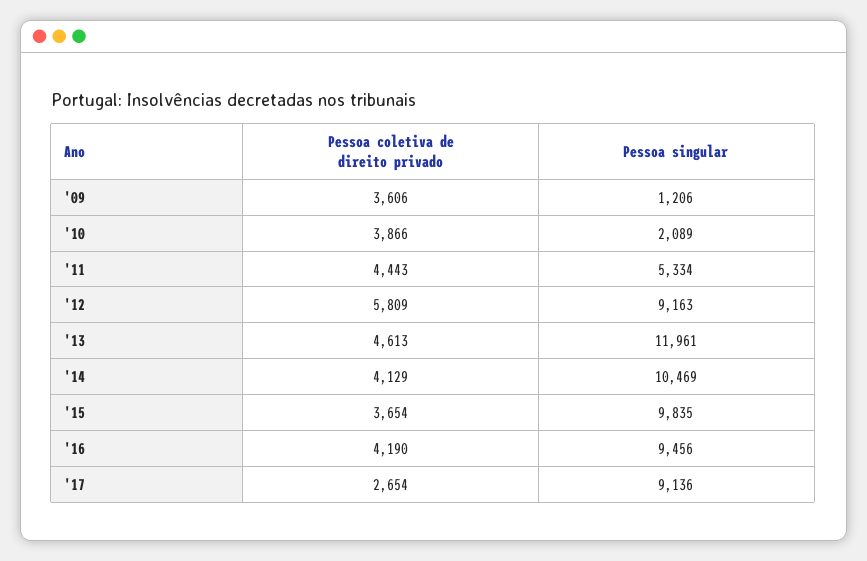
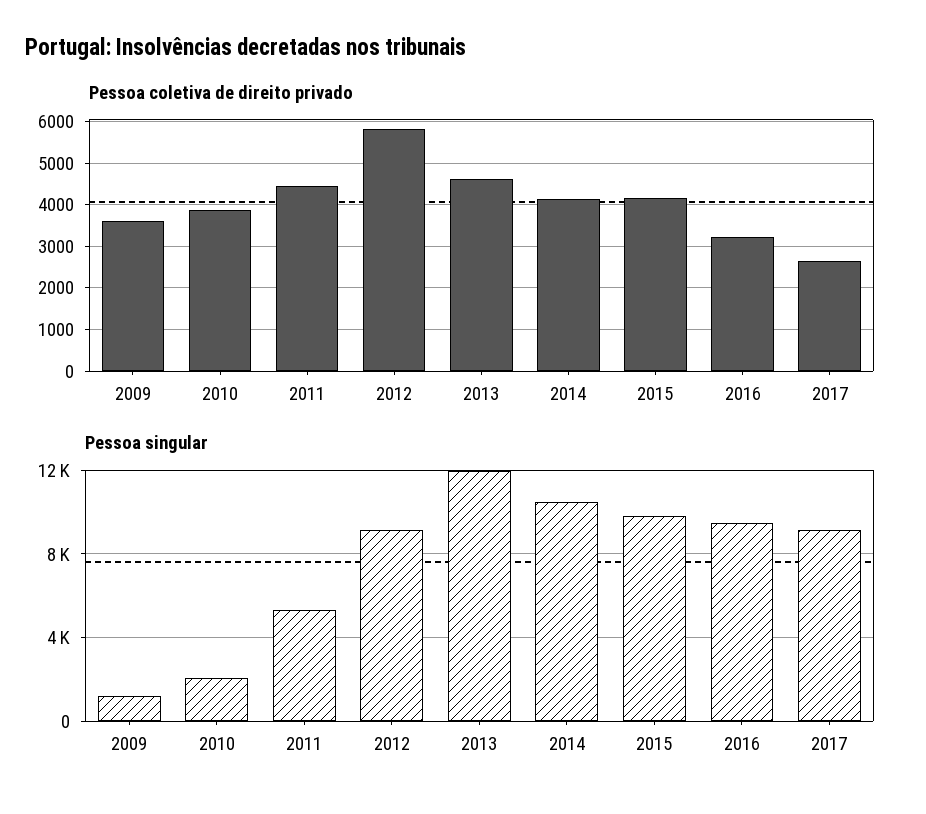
Pessoa coletiva de direito privado, '15: 3654 -> 4200
Pessoa coletiva de direito privado, '16: 4190 -> 3200

